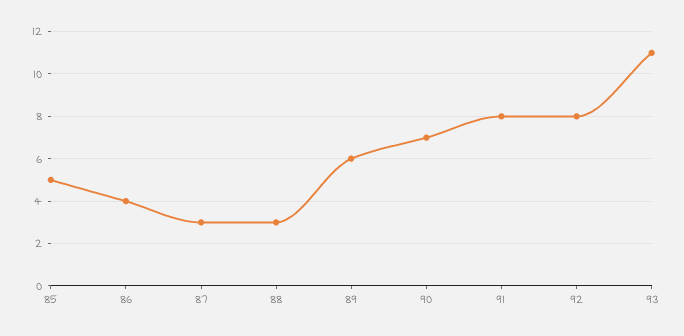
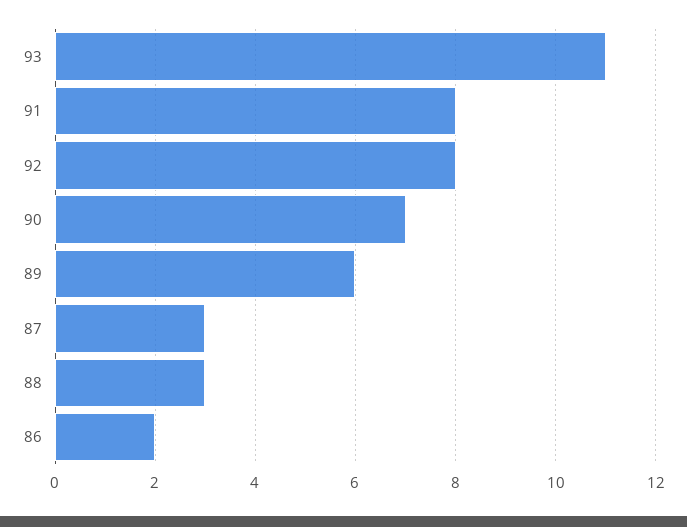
85: 5 -> none
86: 4 -> 2

